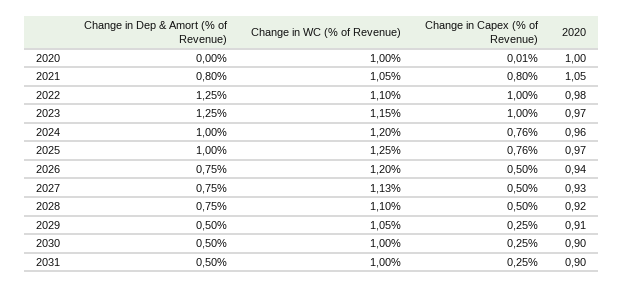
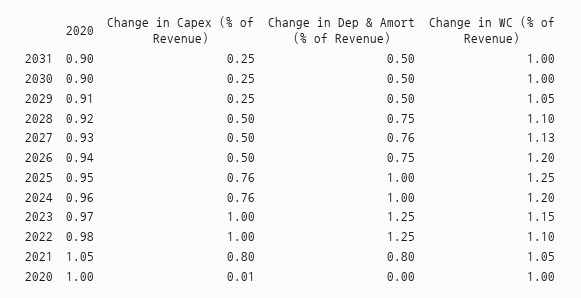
2020, 2025: 0.97 -> 0.95
Change in Dep & Amort (% of Revenue), 2027: 0.75 -> 0.76

